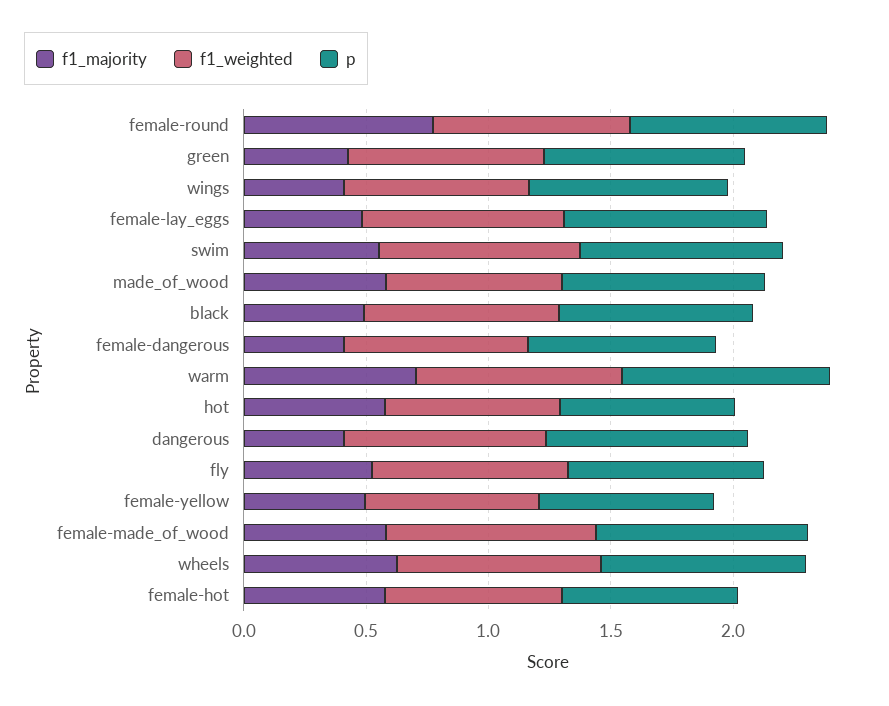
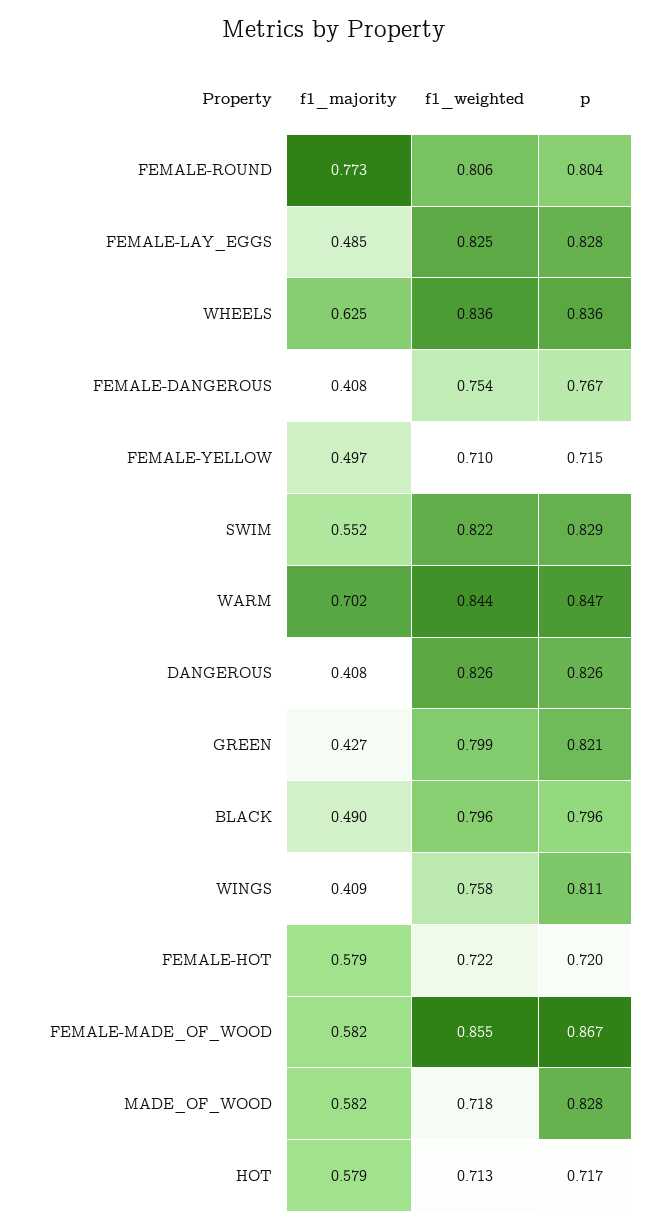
f1_majority, fly: 0.5 -> none
f1_weighted, fly: 0.8 -> none
p, fly: 0.8 -> none

